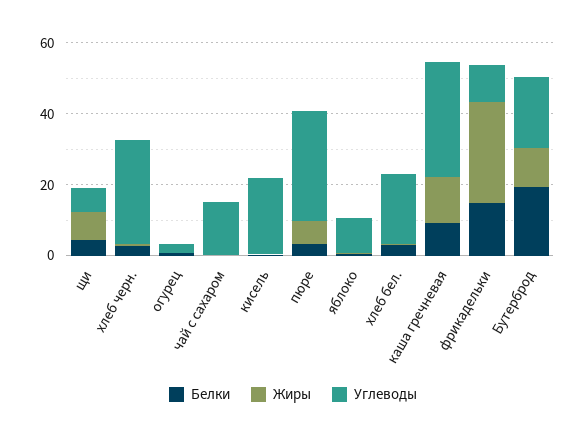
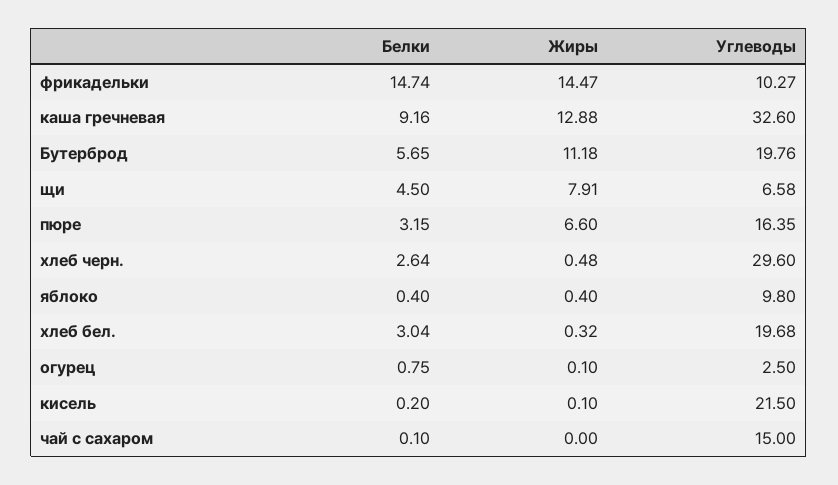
Углеводы, пюре: 30 -> 16.35
Жиры, фрикадельки: 30 -> 14.47
Белки, Бутерброд: 20 -> 5.65

